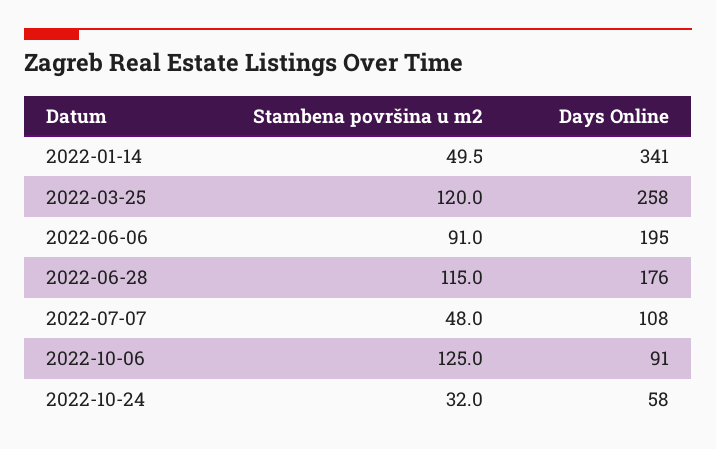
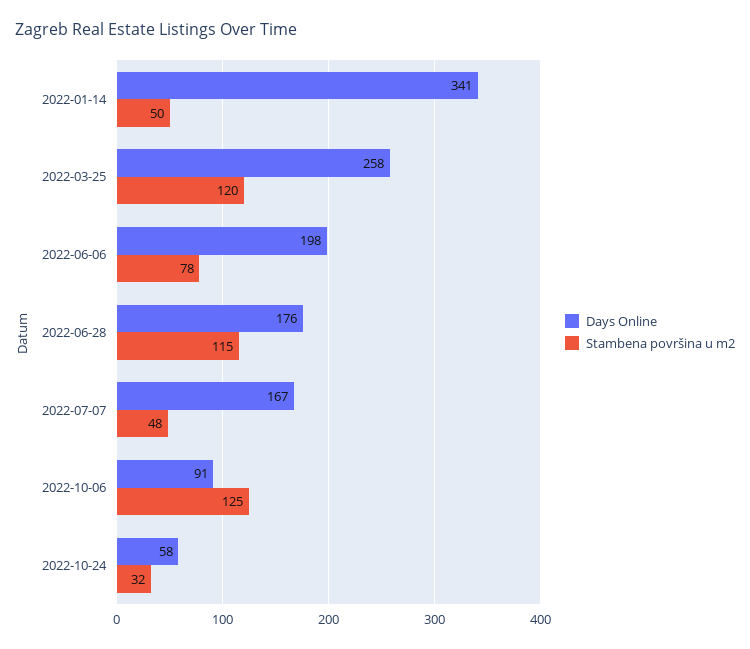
Stambena površina u m2, 2022-06-06: 91 -> 78
Days Online, 2022-06-06: 195 -> 198
Days Online, 2022-07-07: 108 -> 167

